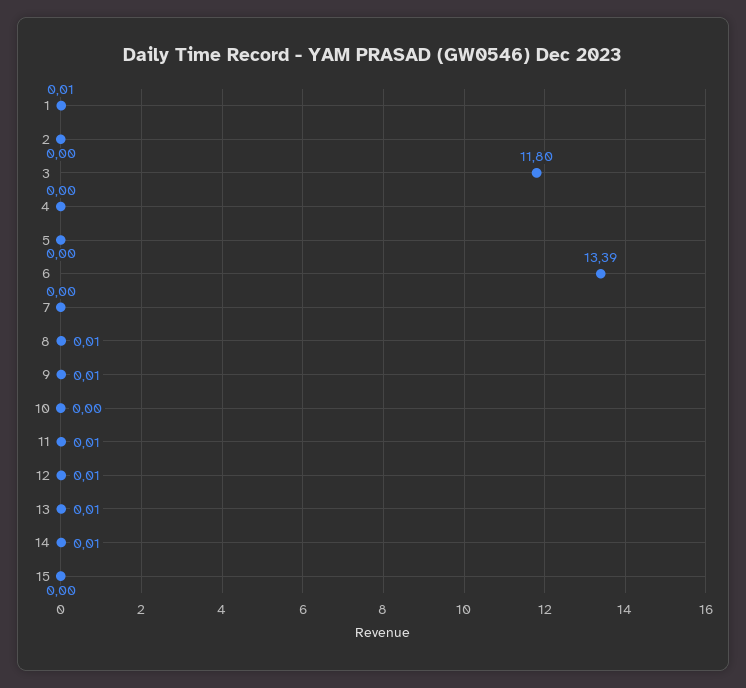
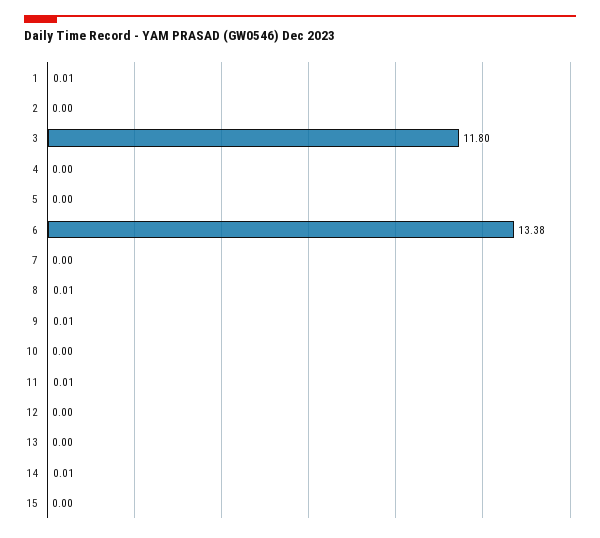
6: 13.39 -> 13.38
12: 0.01 -> 0
13: 0.01 -> 0

